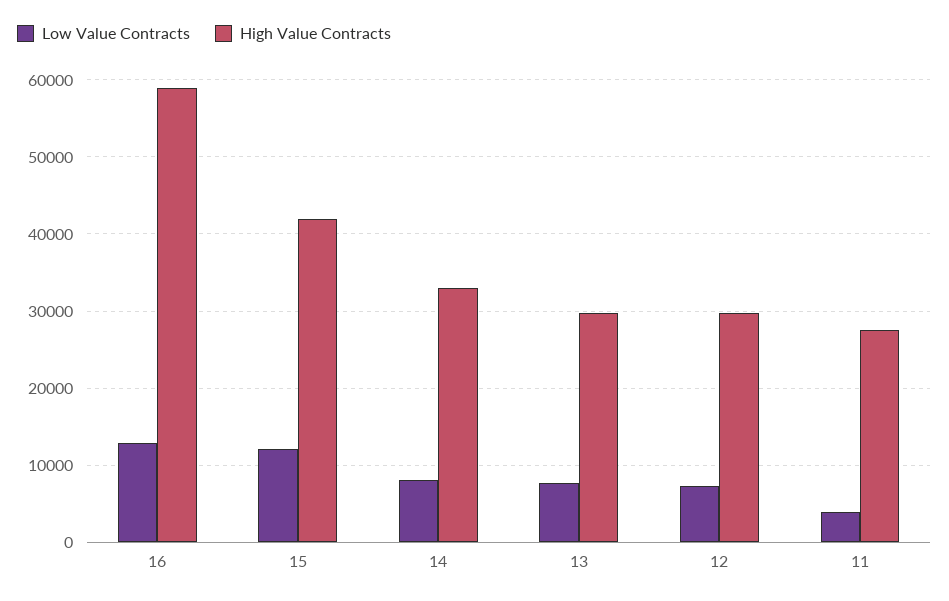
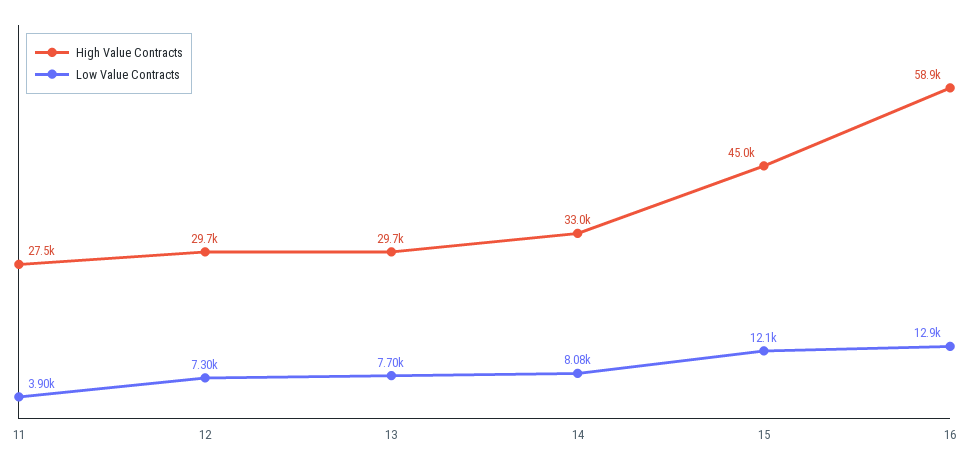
High Value Contracts, 15: 42000 -> 45000

